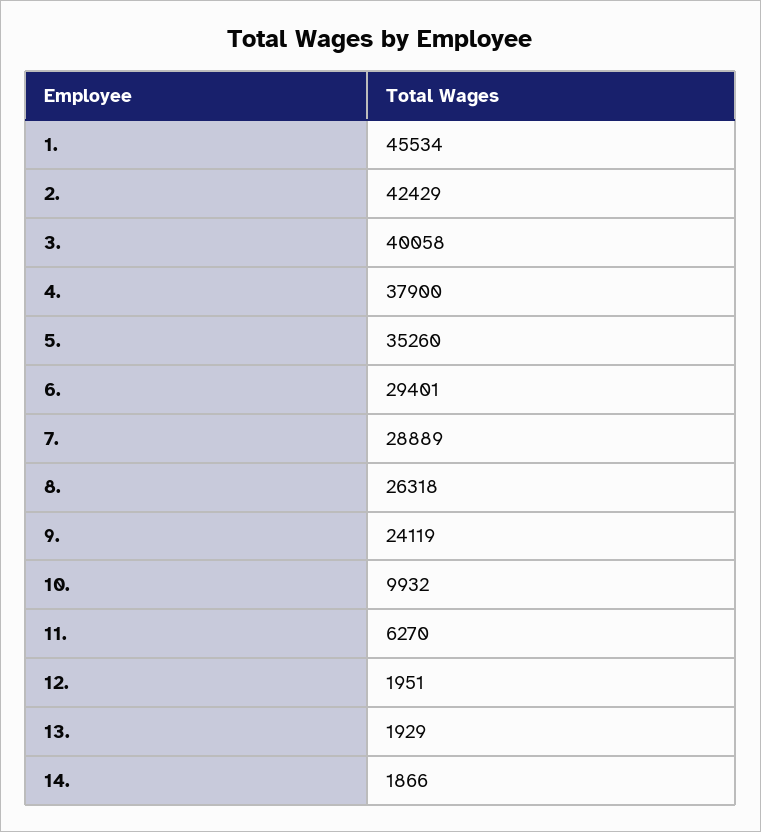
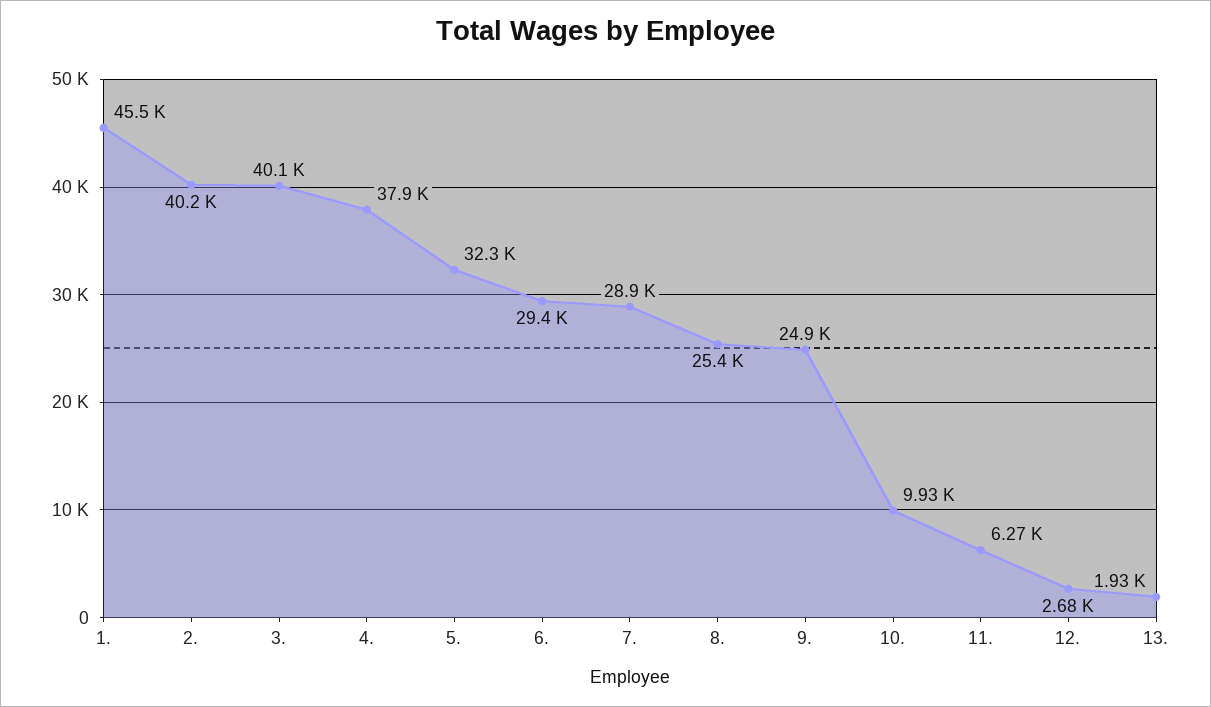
2.: 42429 -> 40200
5.: 35260 -> 32300
8.: 26318 -> 25400
9.: 24119 -> 24900
12.: 1951 -> 2680
14.: 1866 -> none

